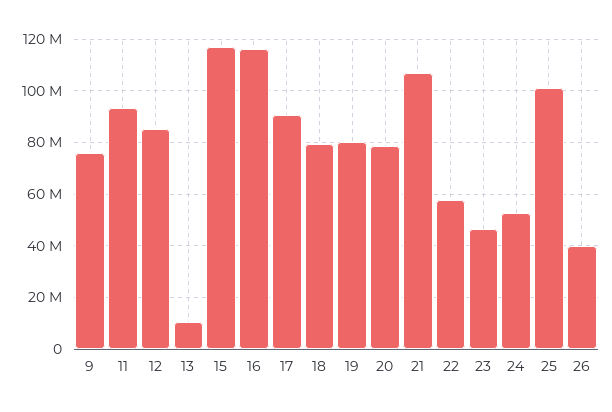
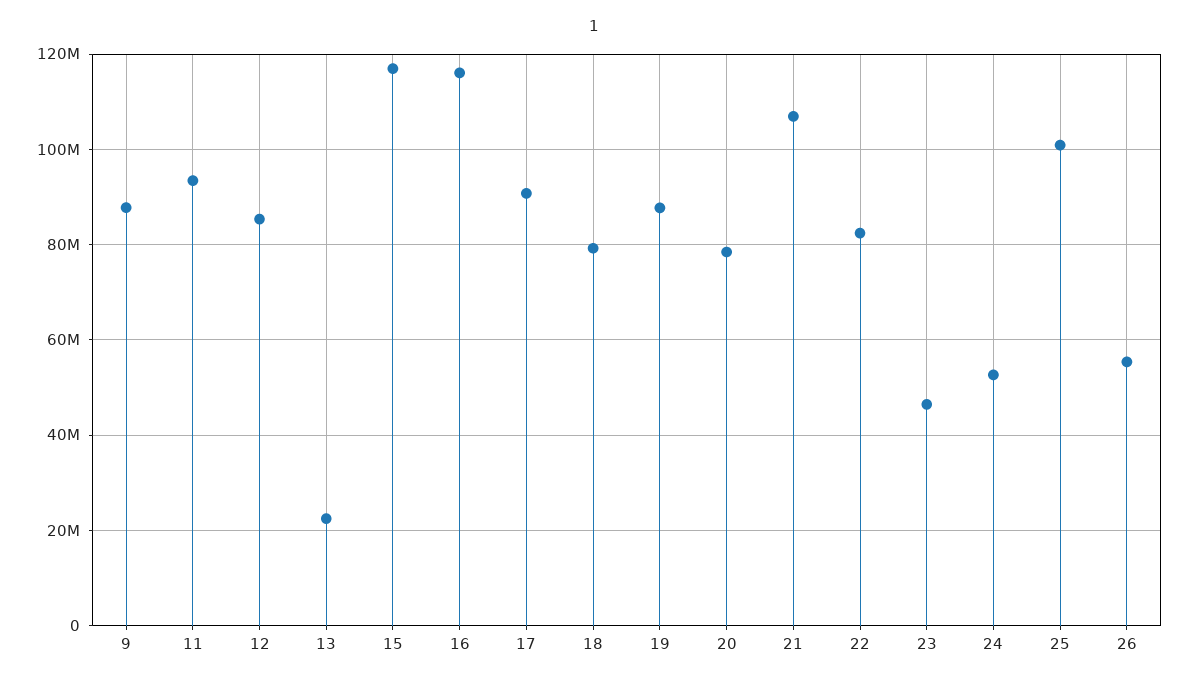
9: 75000000 -> 88000000
13: 10000000 -> 22000000
19: 80000000 -> 88000000
22: 57500000 -> 82000000
26: 40000000 -> 56000000

